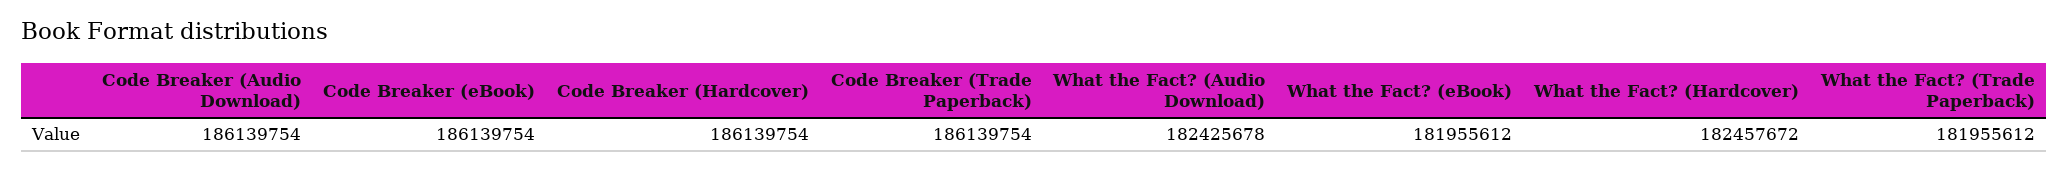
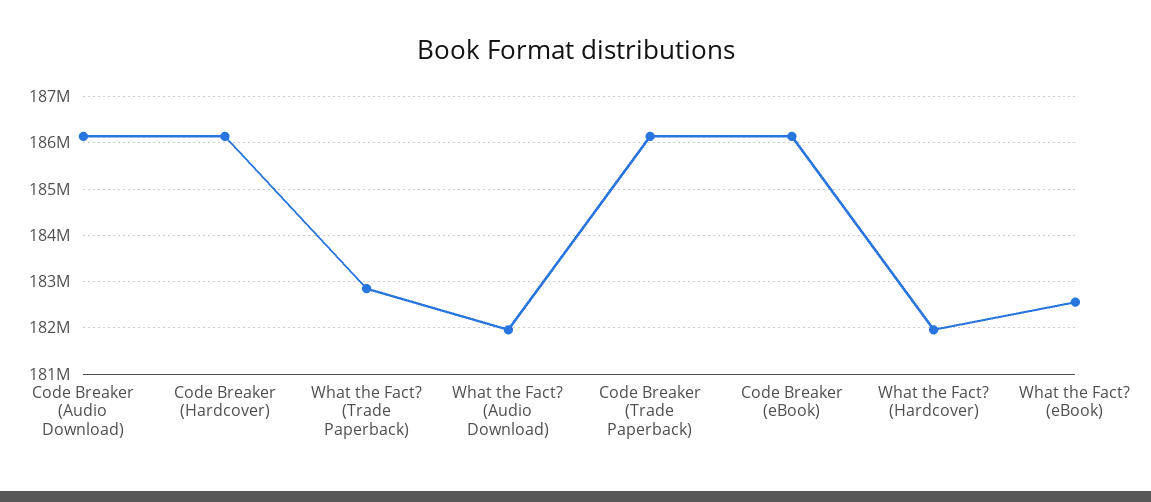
What the Fact? (Audio Download): 182425678 -> 182000000
What the Fact? (eBook): 181955612 -> 182600000
What the Fact? (Hardcover): 182457672 -> 182000000
What the Fact? (Trade Paperback): 181955612 -> 182800000

